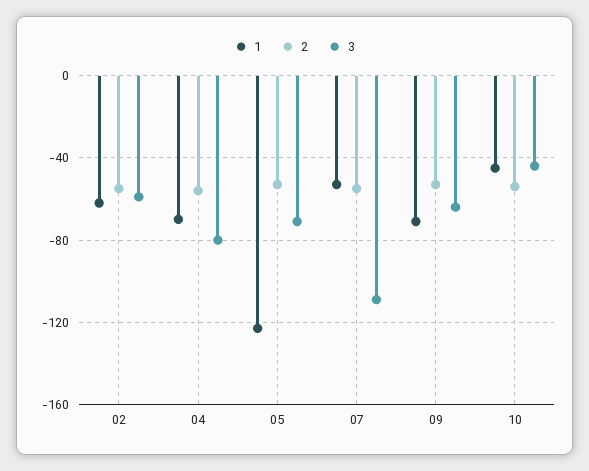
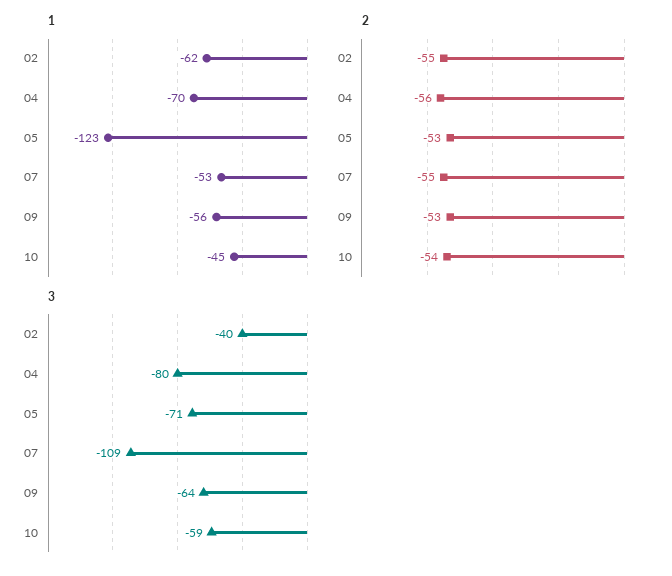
3, 02: -60 -> -40
1, 09: -70 -> -56
3, 10: -45 -> -59

